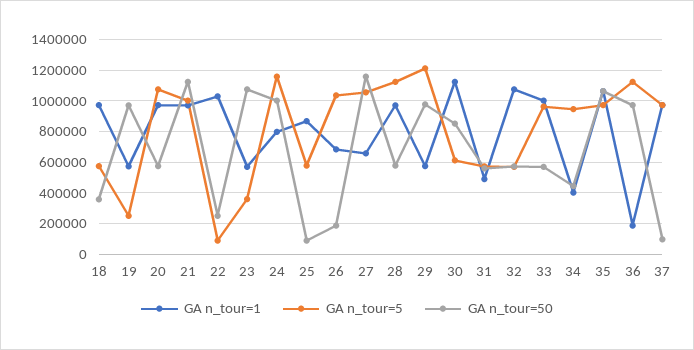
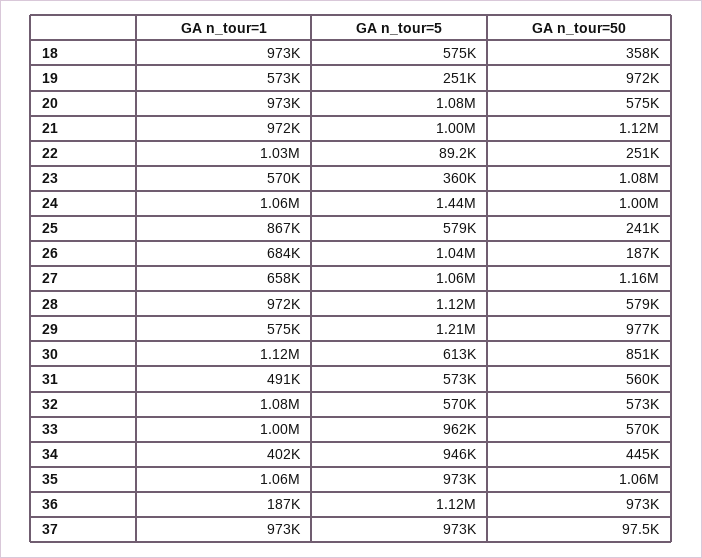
GA n_tour=1, 24: 800000 -> 1060000
GA n_tour=5, 24: 1150000 -> 1440000
GA n_tour=50, 25: 100000 -> 241000

